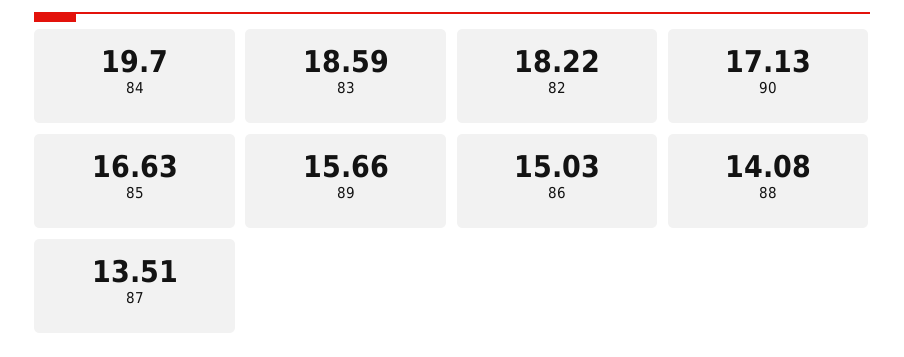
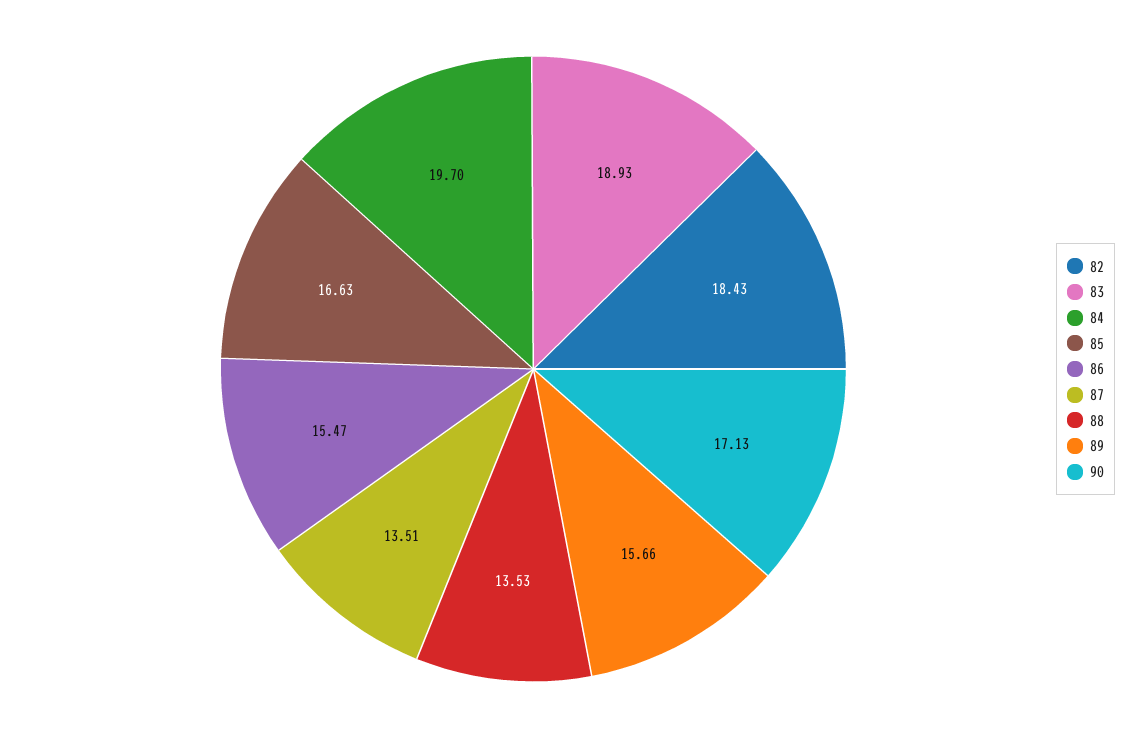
83: 18.59 -> 18.93
82: 18.22 -> 18.43
86: 15.03 -> 15.47
88: 14.08 -> 13.53

